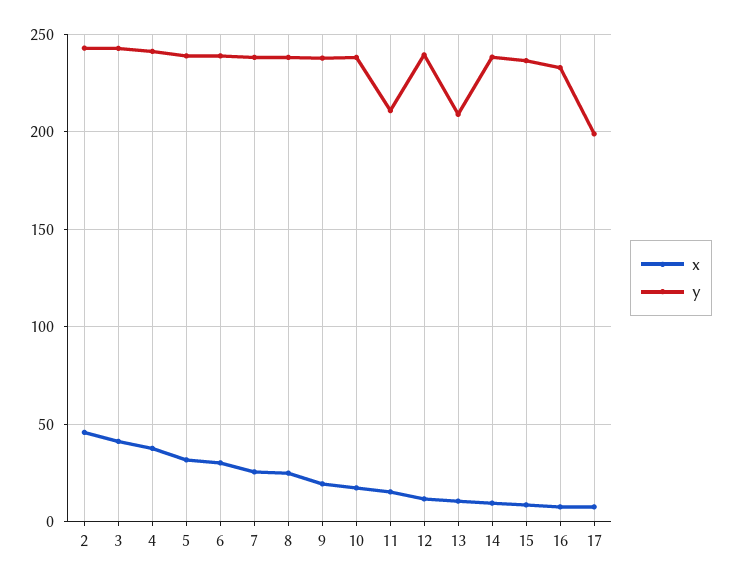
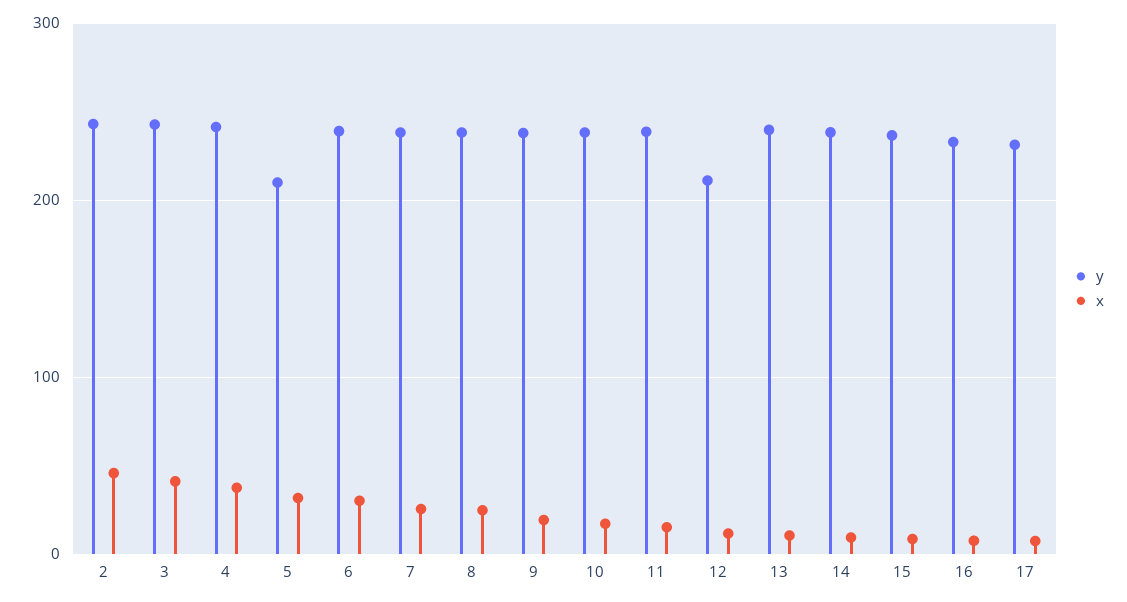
y, 5: 240 -> 210
y, 11: 210 -> 240
y, 12: 240 -> 210
y, 13: 210 -> 240
y, 17: 200 -> 230

